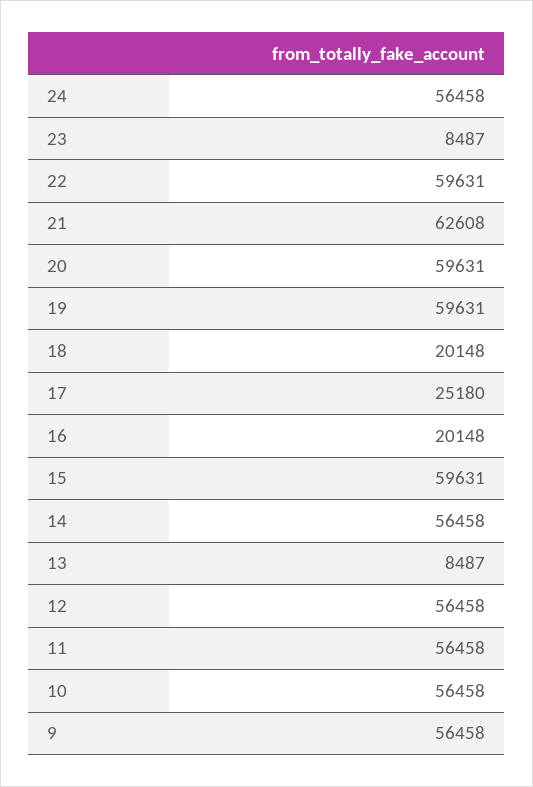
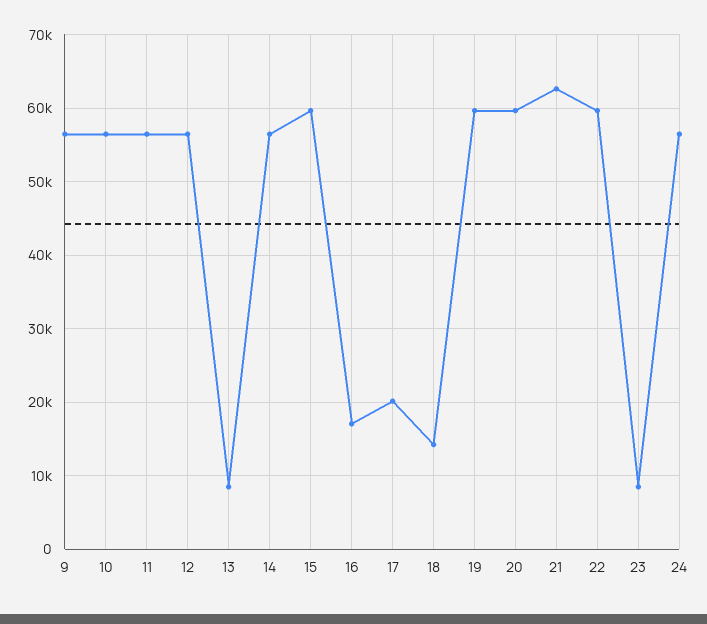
18: 20148 -> 14000
17: 25180 -> 20000
16: 20148 -> 17000

